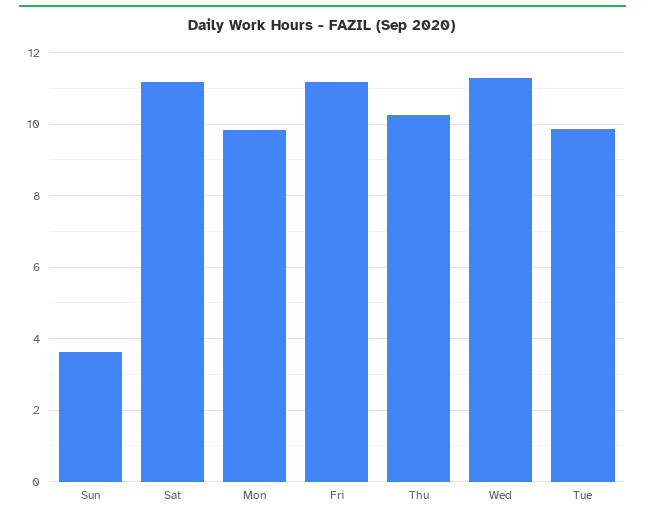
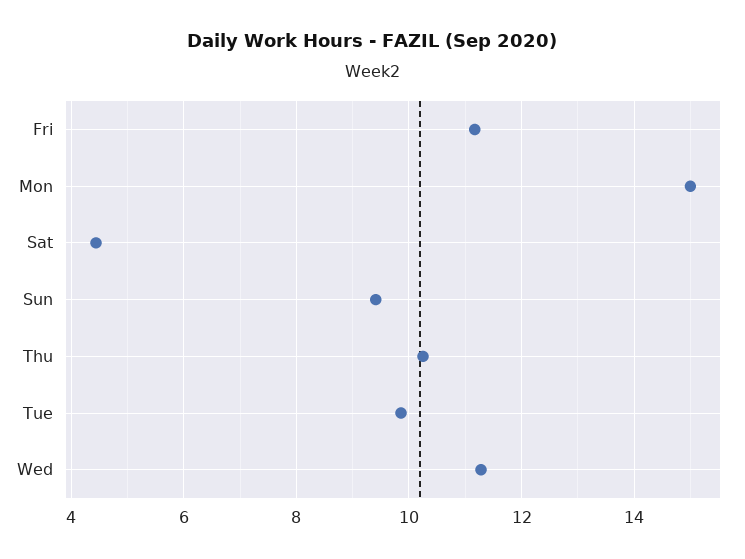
Sun: 3.6 -> 9.4
Sat: 11.2 -> 4.4
Mon: 9.8 -> 15

